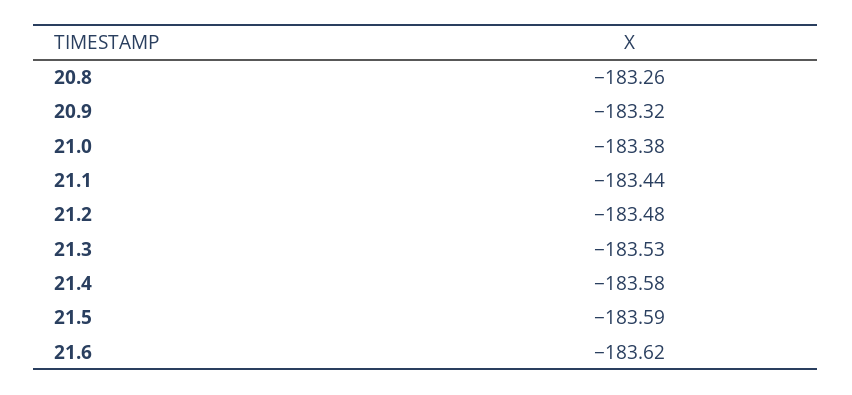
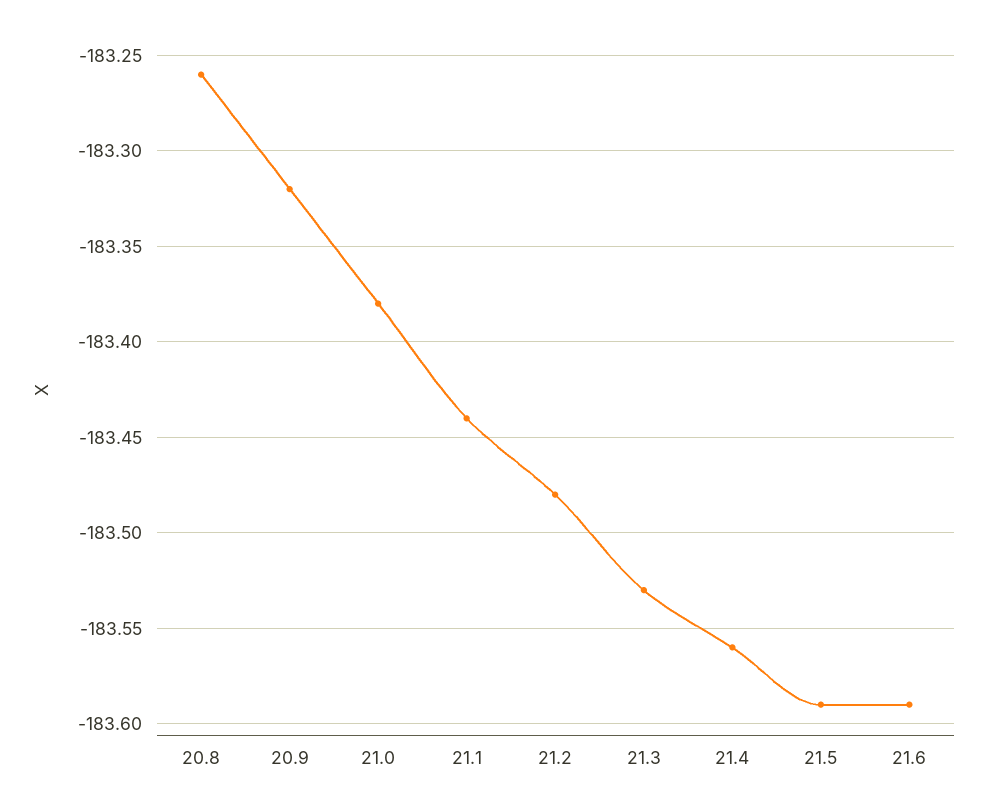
21.4: -183.58 -> -183.56
21.6: -183.62 -> -183.59

